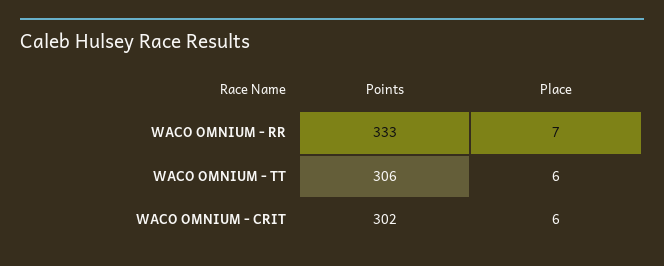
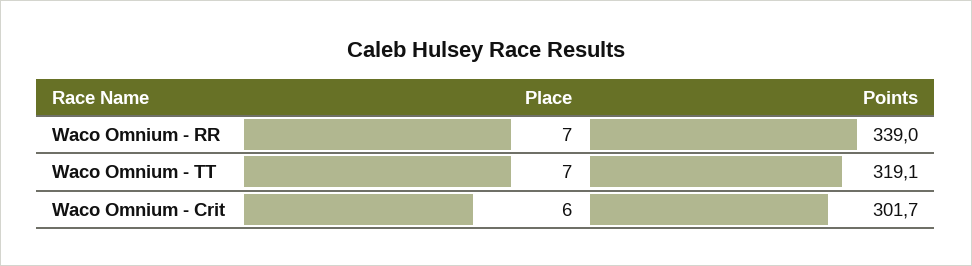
Points, WACO OMNIUM - RR: 333 -> 339
Points, WACO OMNIUM - TT: 306 -> 319.1
Place, WACO OMNIUM - TT: 6 -> 7

